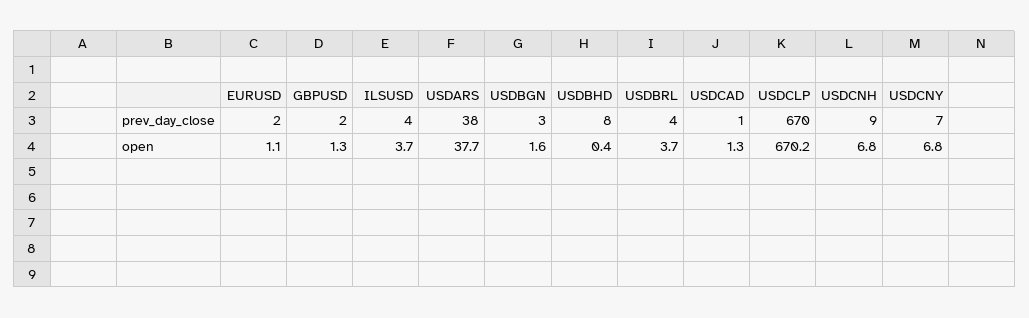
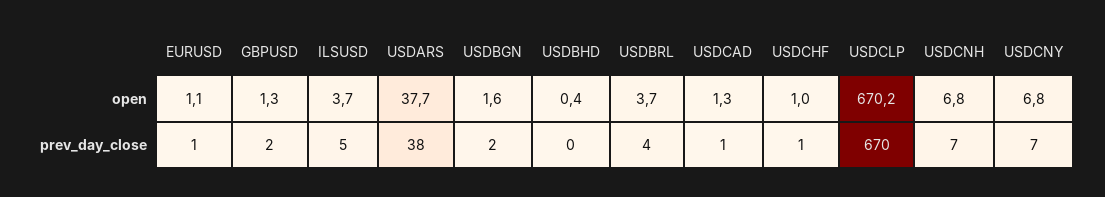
EURUSD, prev_day_close: 2 -> 1
ILSUSD, prev_day_close: 4 -> 5
USDBGN, prev_day_close: 3 -> 2
USDBHD, prev_day_close: 8 -> 0
USDCNH, prev_day_close: 9 -> 7
USDCHF, open: none -> 1
USDCHF, prev_day_close: none -> 1

